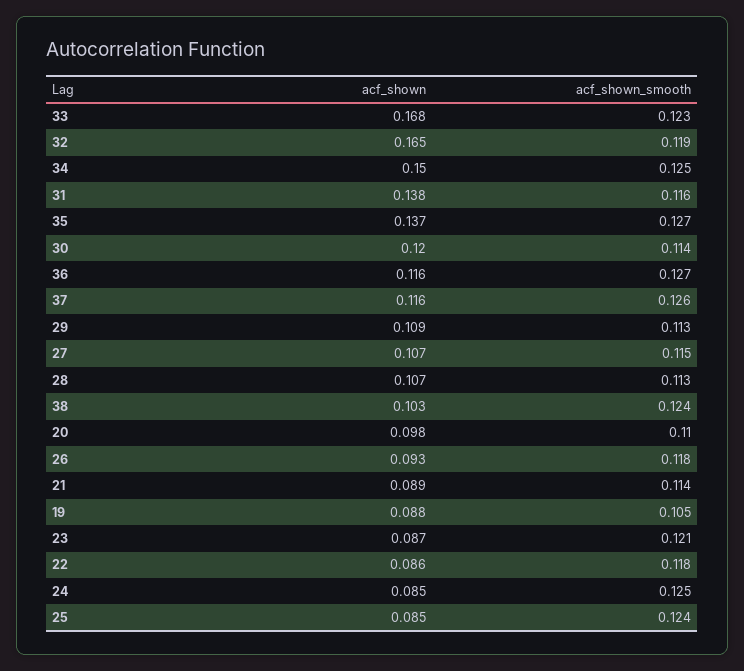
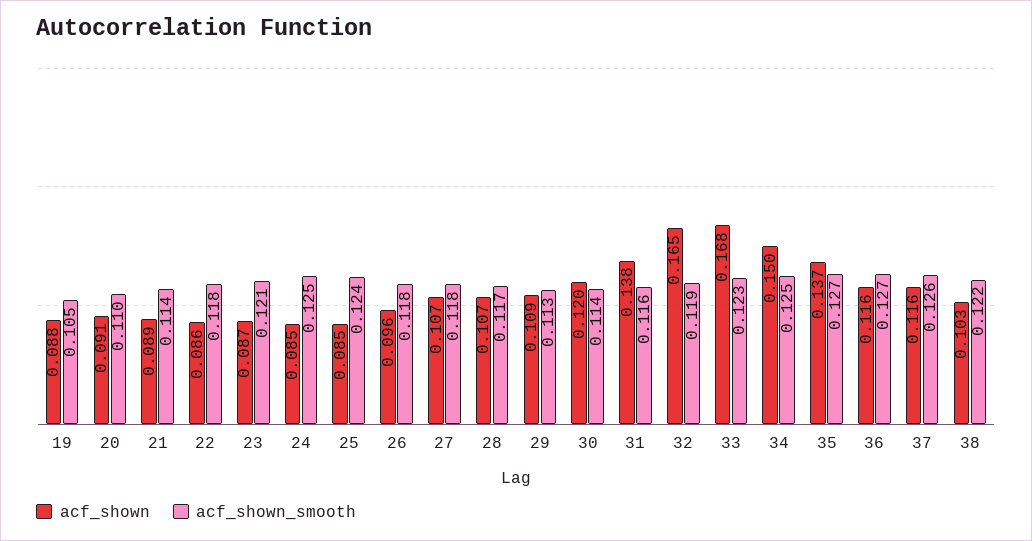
acf_shown_smooth, 27: 0.115 -> 0.118
acf_shown_smooth, 28: 0.113 -> 0.117
acf_shown_smooth, 38: 0.124 -> 0.122
acf_shown, 20: 0.098 -> 0.091
acf_shown, 26: 0.093 -> 0.096

